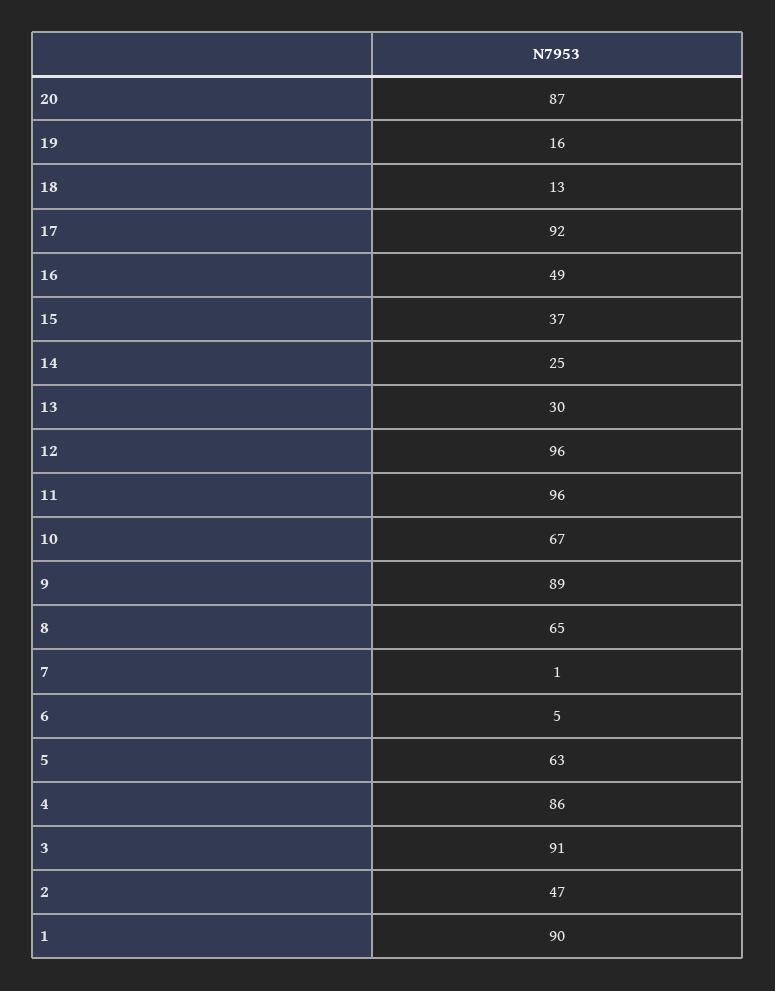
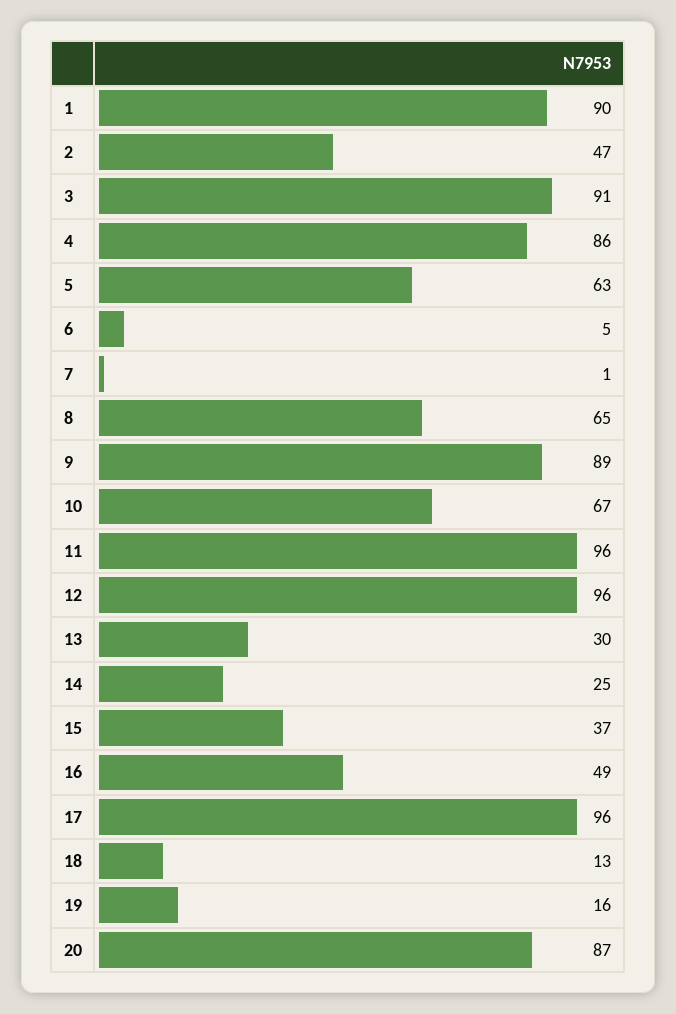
17: 92 -> 96

